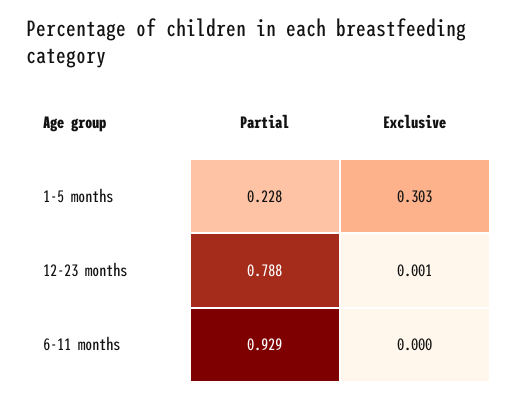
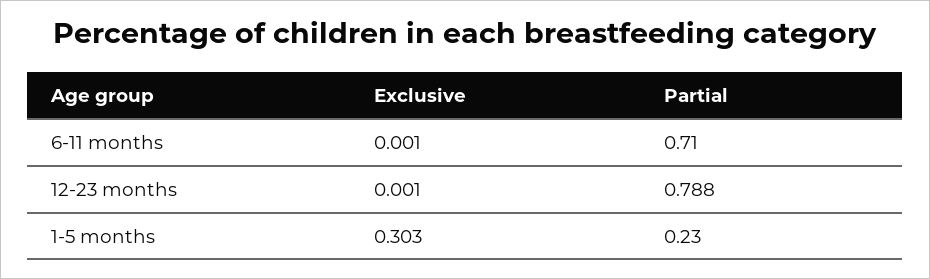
Partial, 1-5 months: 0.228 -> 0.23
Partial, 6-11 months: 0.929 -> 0.71
Exclusive, 6-11 months: 0 -> 0.001

